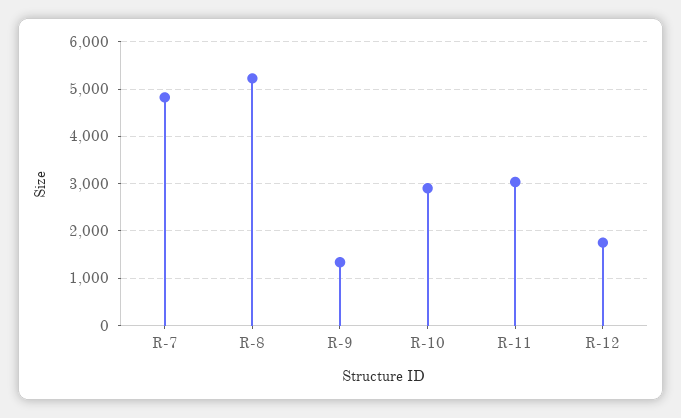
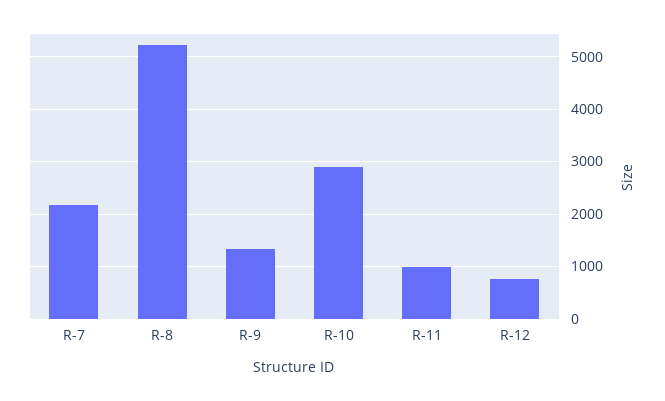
R-7: 4800 -> 2200
R-11: 3000 -> 1000
R-12: 1800 -> 800

